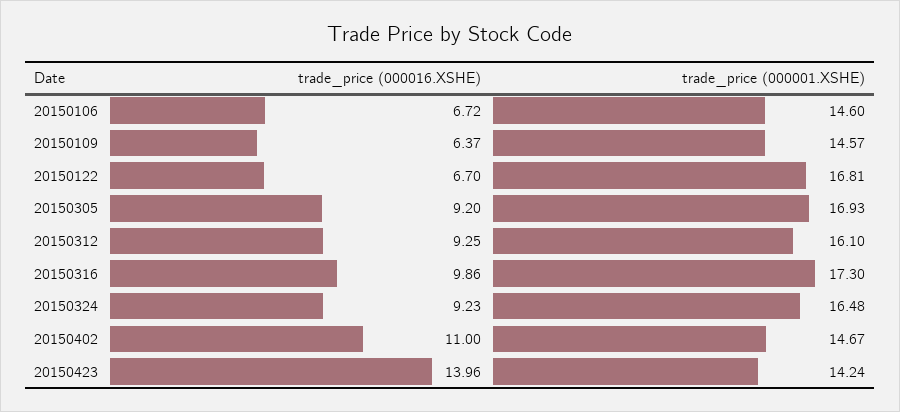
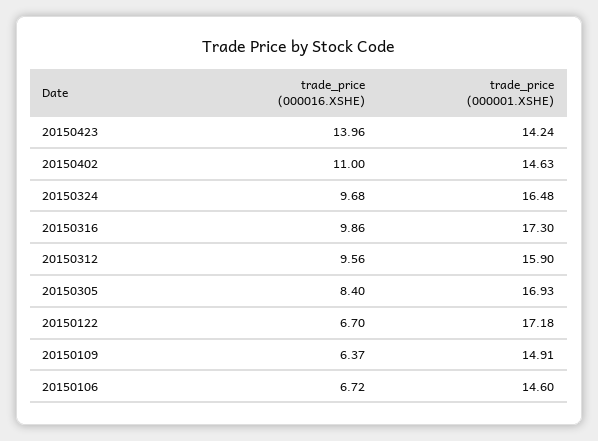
trade_price (000001.XSHE), 20150109: 14.57 -> 14.91
trade_price (000001.XSHE), 20150122: 16.81 -> 17.18
trade_price (000016.XSHE), 20150305: 9.2 -> 8.4
trade_price (000016.XSHE), 20150312: 9.25 -> 9.56
trade_price (000001.XSHE), 20150312: 16.1 -> 15.9
trade_price (000016.XSHE), 20150324: 9.23 -> 9.68
trade_price (000001.XSHE), 20150402: 14.67 -> 14.63

